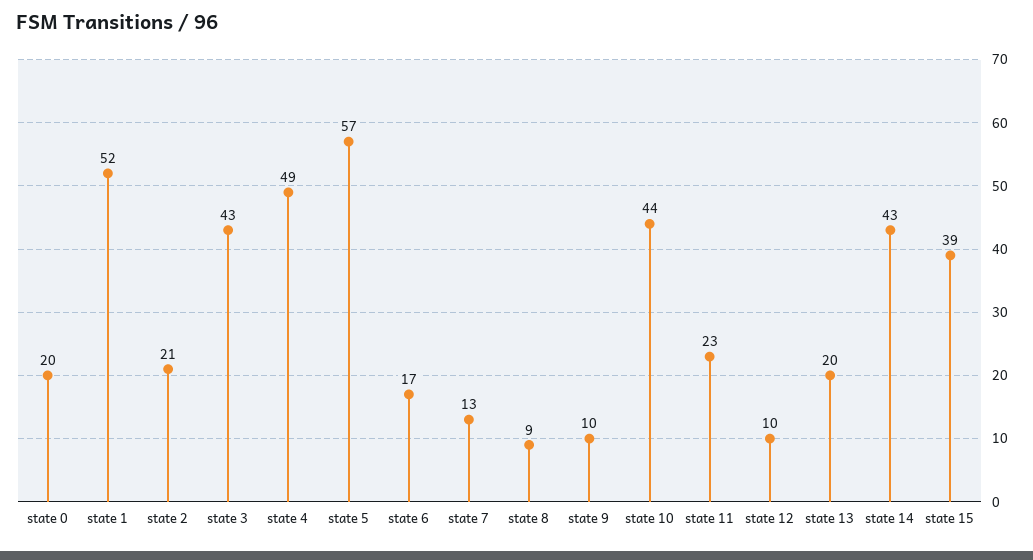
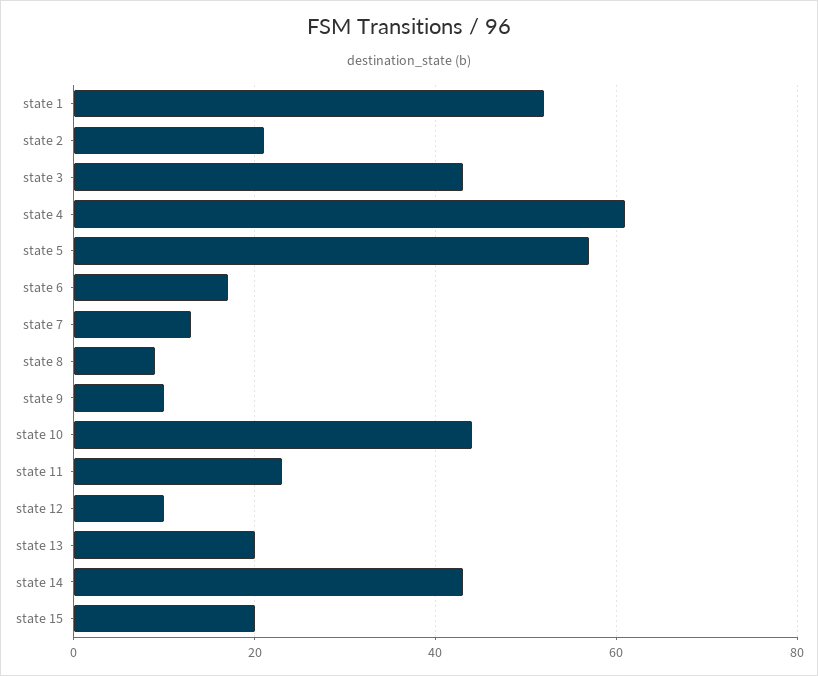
state 0: 20 -> none
state 4: 49 -> 60
state 15: 39 -> 20

